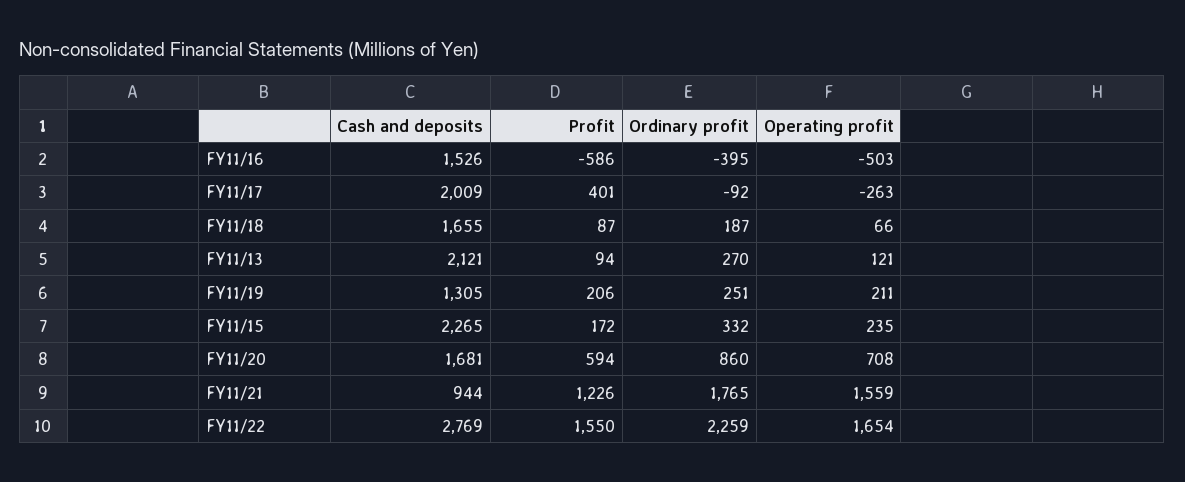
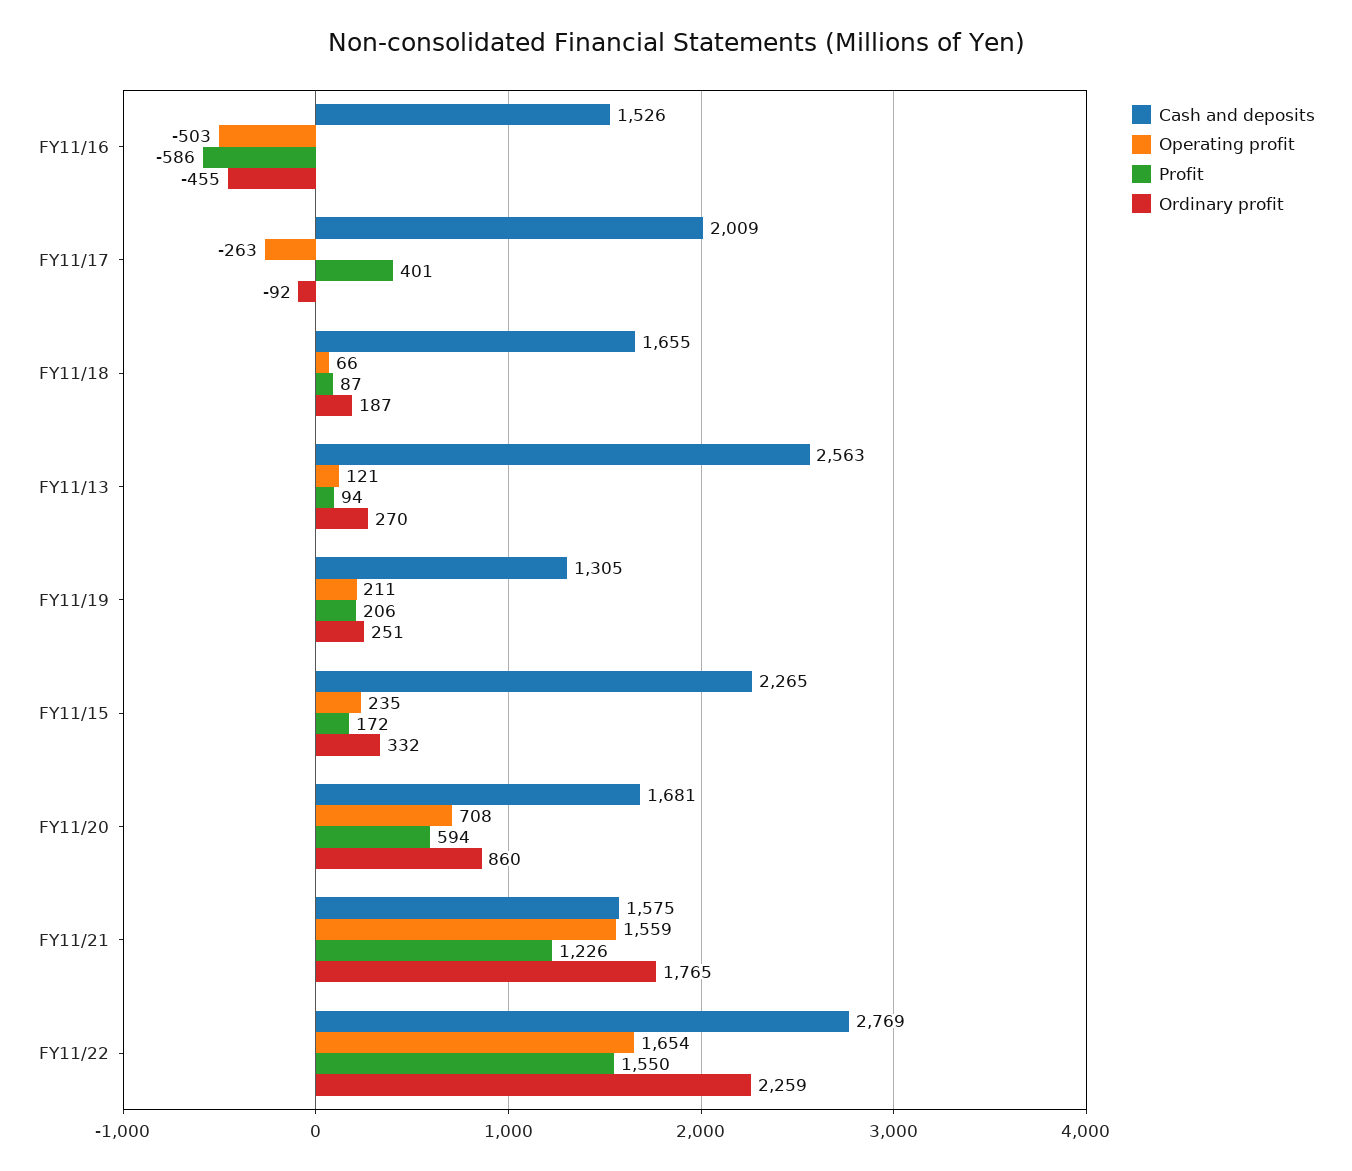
Ordinary profit, FY11/16: -395 -> -455
Cash and deposits, FY11/13: 2121 -> 2563
Cash and deposits, FY11/21: 944 -> 1575

